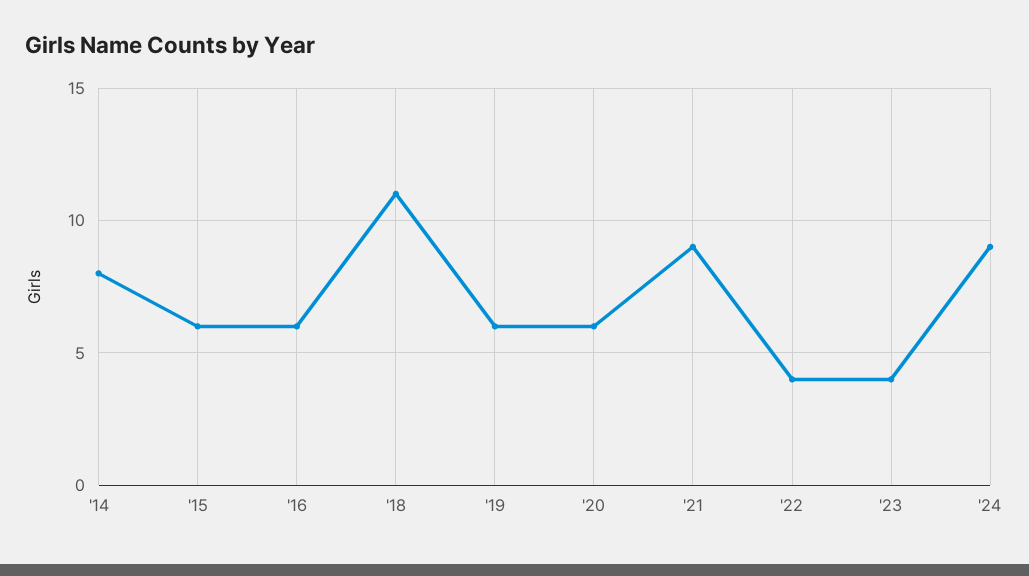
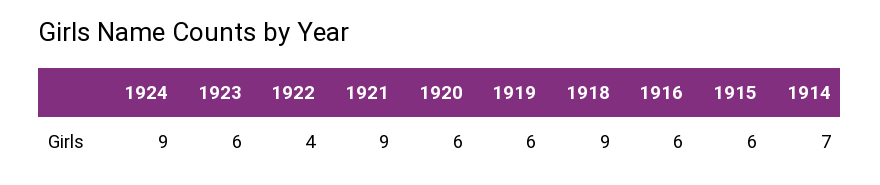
'14: 8 -> 7
'18: 11 -> 9
'23: 4 -> 6

